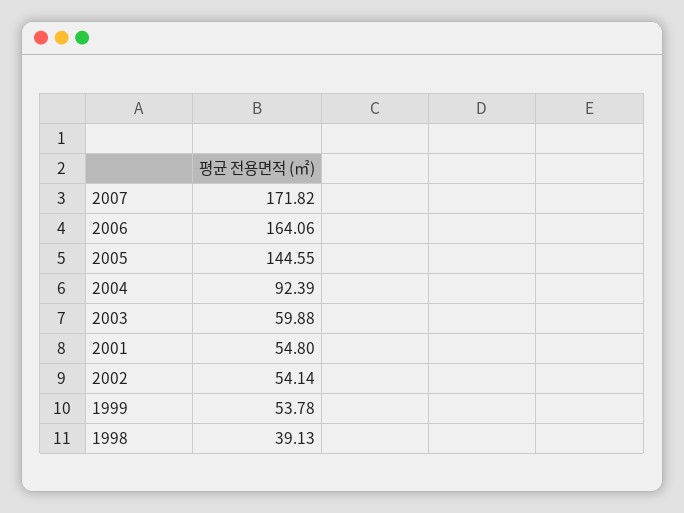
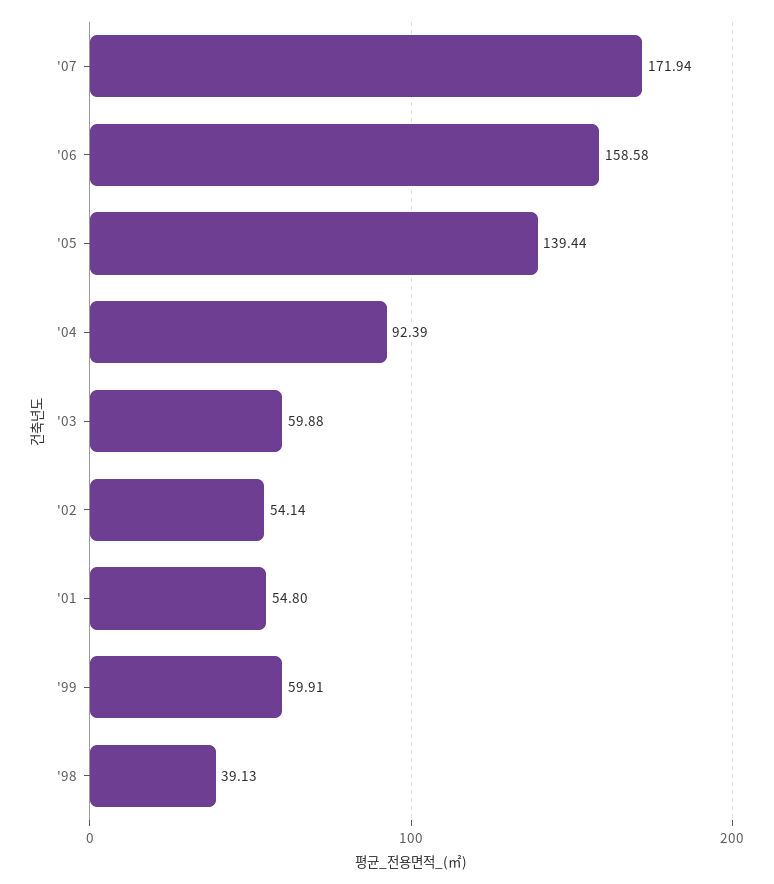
2007: 171.82 -> 171.94
2006: 164.06 -> 158.58
2005: 144.55 -> 139.44
1999: 53.78 -> 59.91

